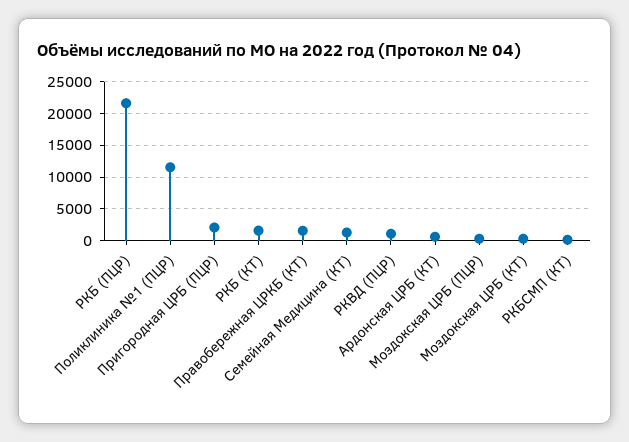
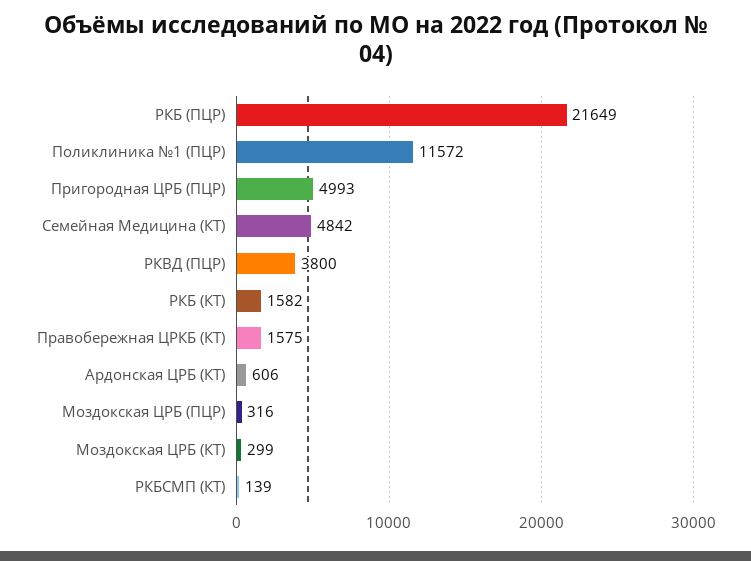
Пригородная ЦРБ (ПЦР): 2000 -> 4993
Семейная Медицина (КТ): 1000 -> 4842
РКВД (ПЦР): 1000 -> 3800

